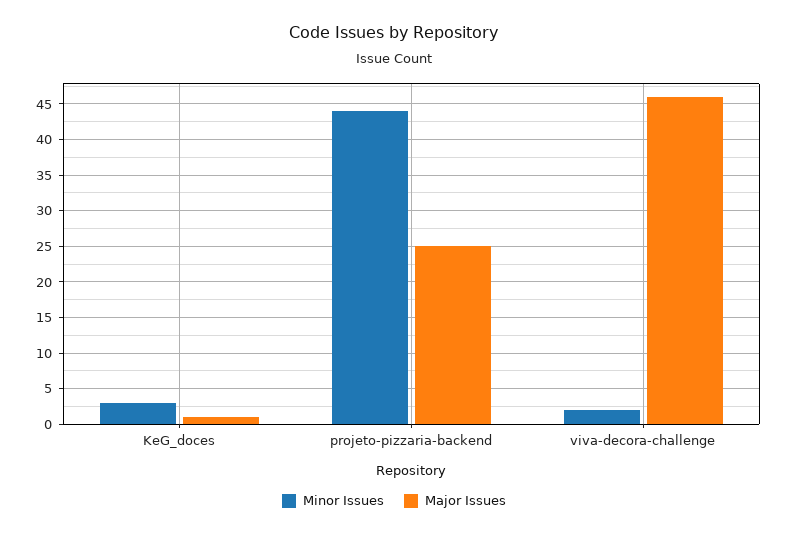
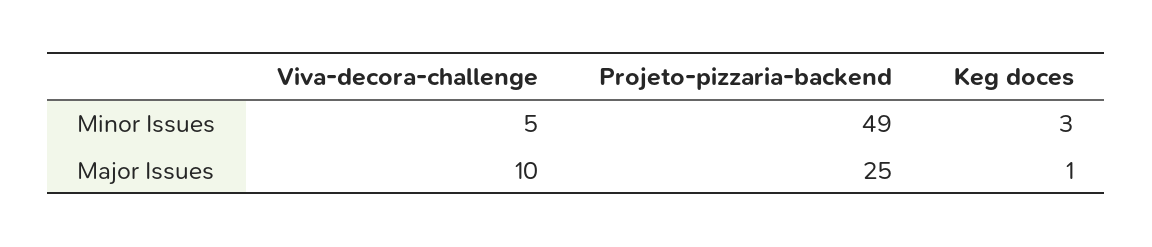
Minor Issues, projeto-pizzaria-backend: 44 -> 49
Minor Issues, viva-decora-challenge: 2 -> 5
Major Issues, viva-decora-challenge: 46 -> 10

